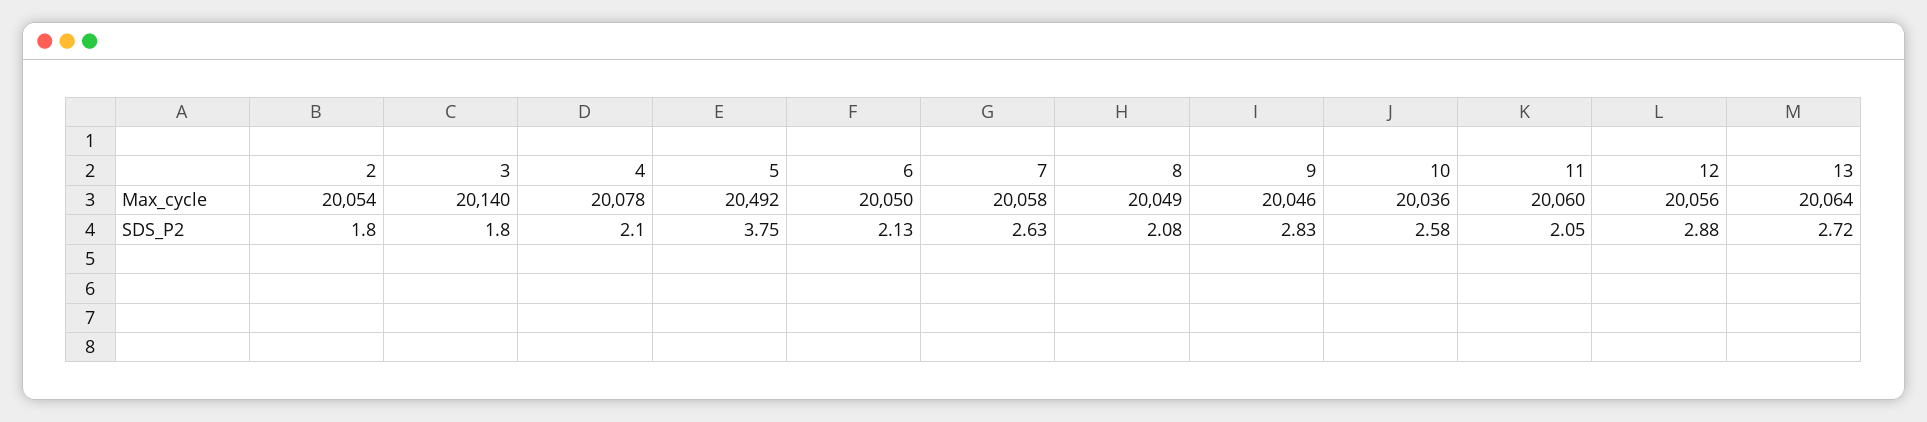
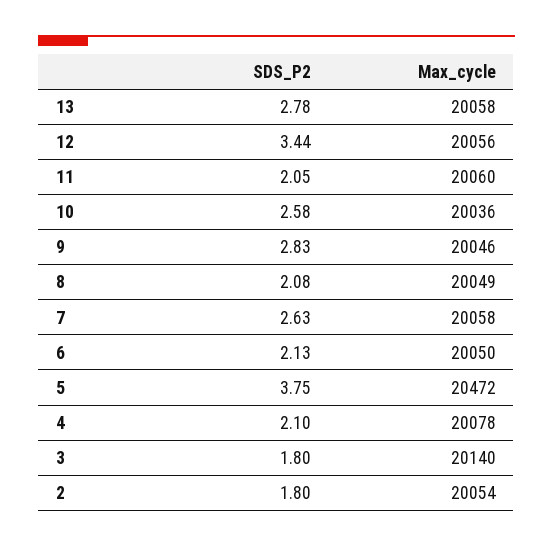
5, Max_cycle: 20492 -> 20472
13, Max_cycle: 20064 -> 20058
12, SDS_P2: 2.88 -> 3.44
13, SDS_P2: 2.72 -> 2.78

